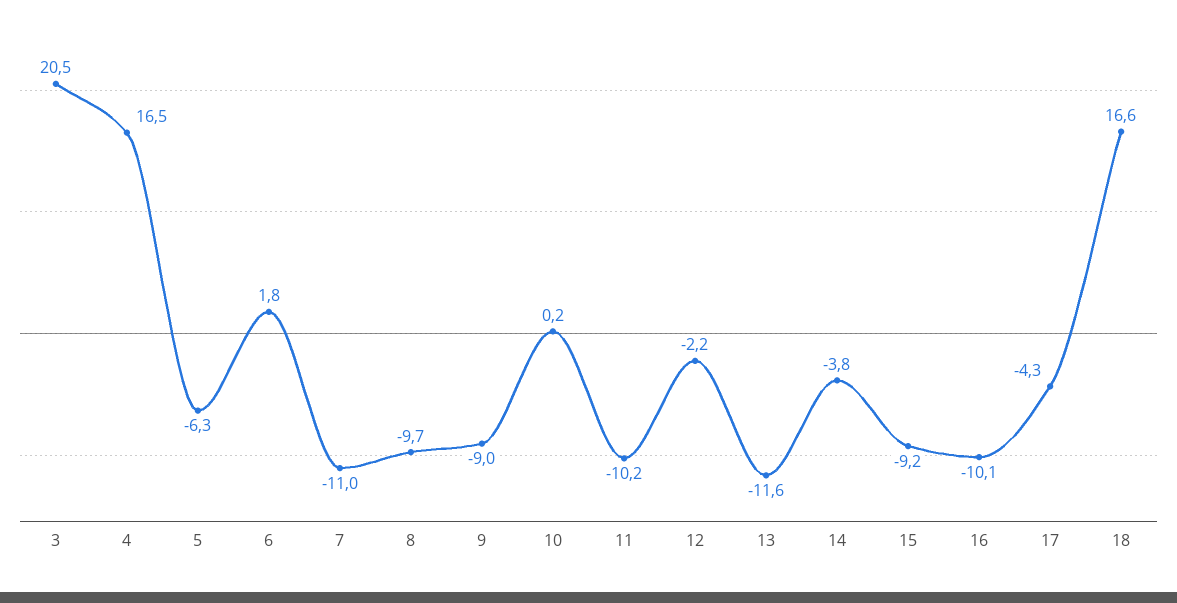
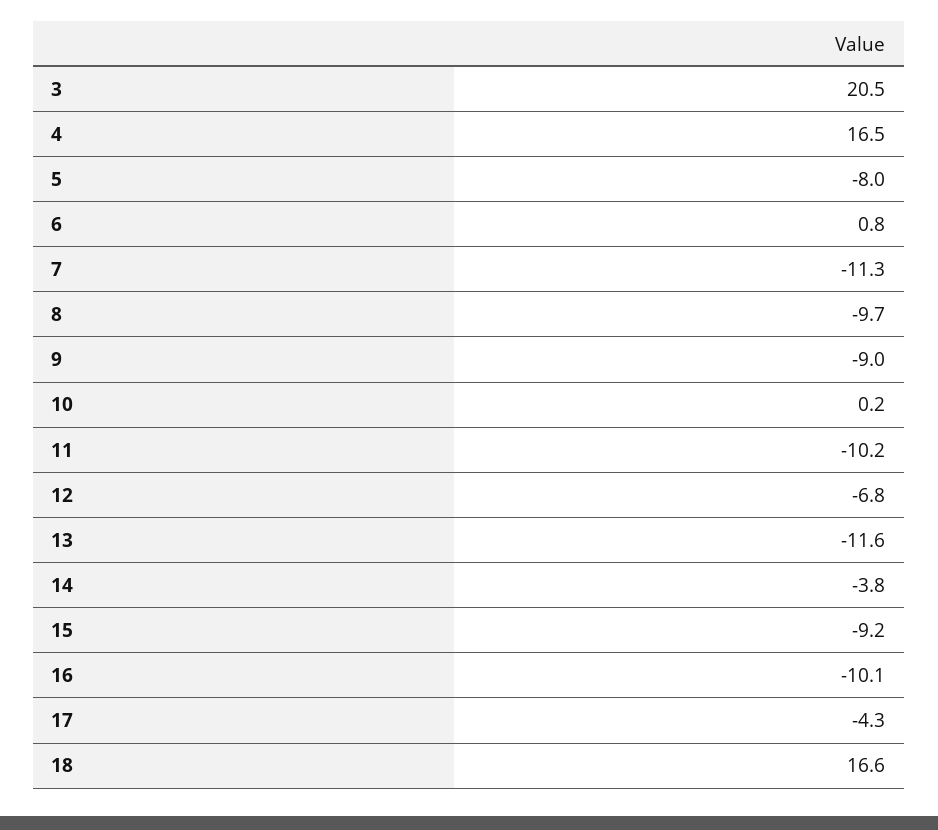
5: -6.3 -> -8
6: 1.8 -> 0.8
7: -11 -> -11.3
12: -2.2 -> -6.8

